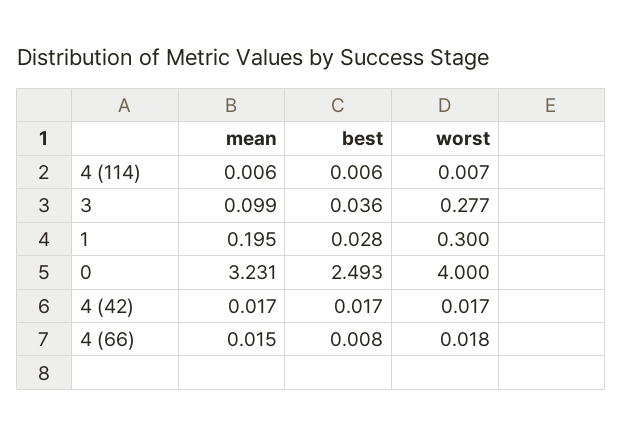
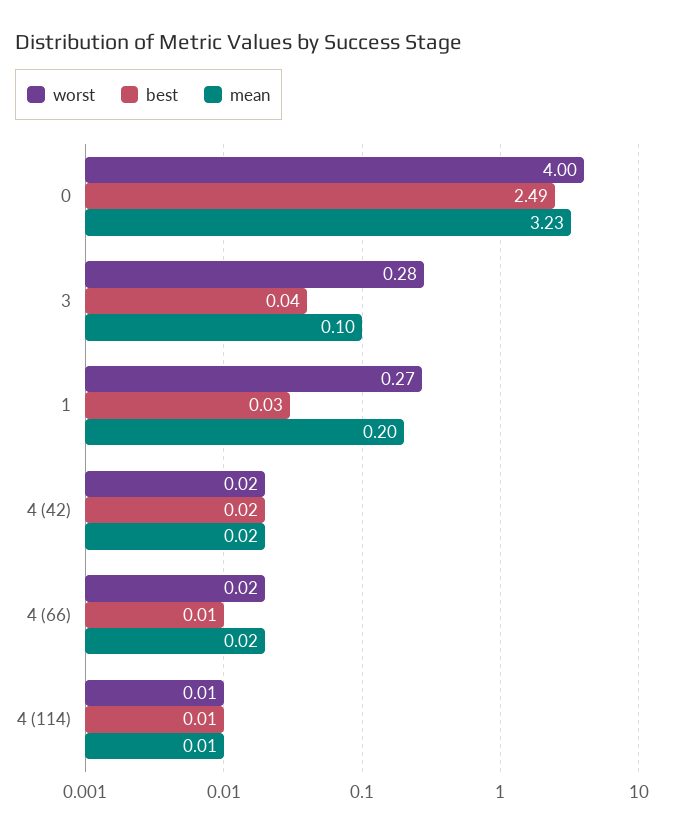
worst, 1: 0.3 -> 0.27

